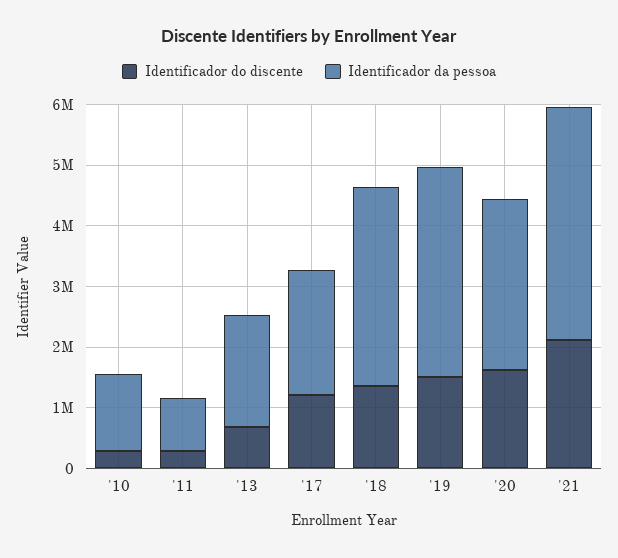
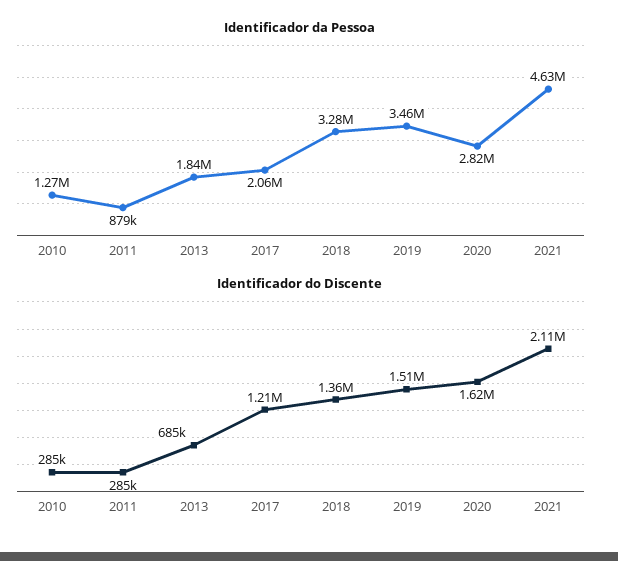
Identificador da pessoa, '21: 3800000 -> 4630000

